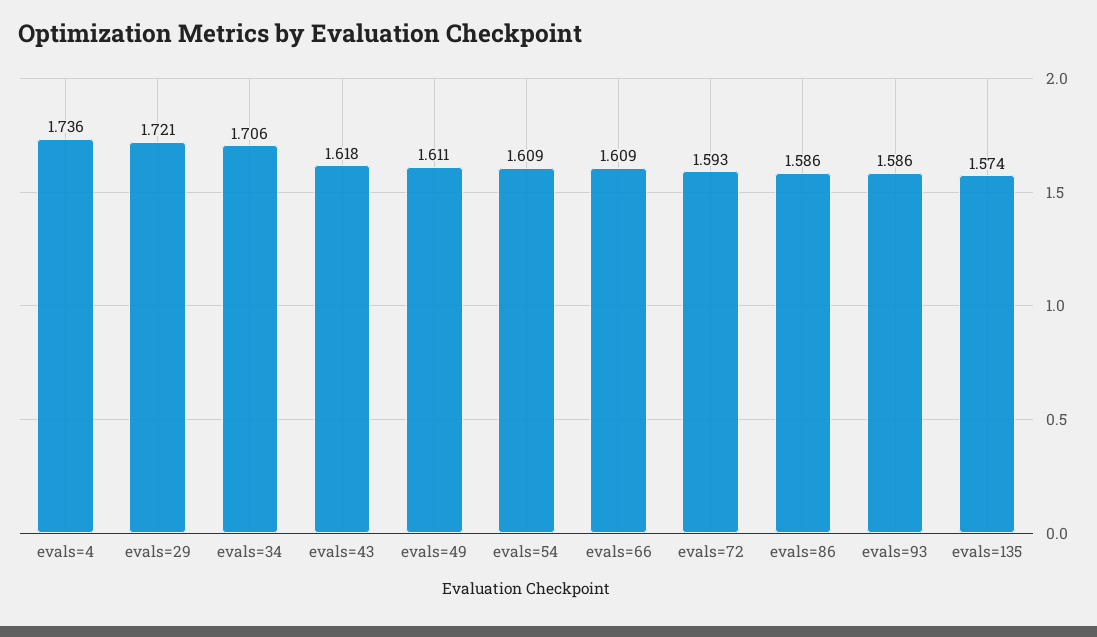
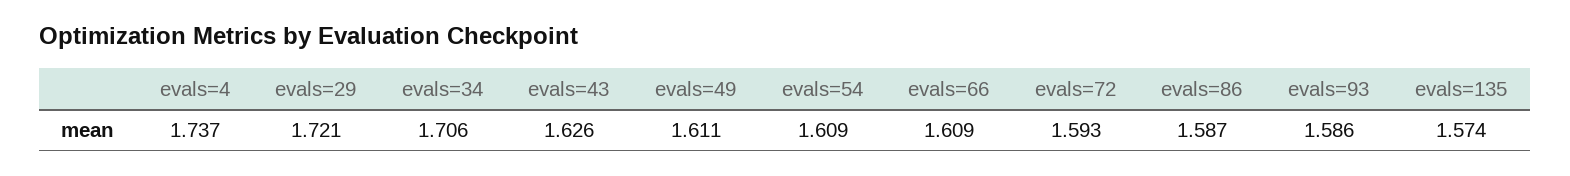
evals=4: 1.736 -> 1.737
evals=43: 1.618 -> 1.626
evals=86: 1.586 -> 1.587

